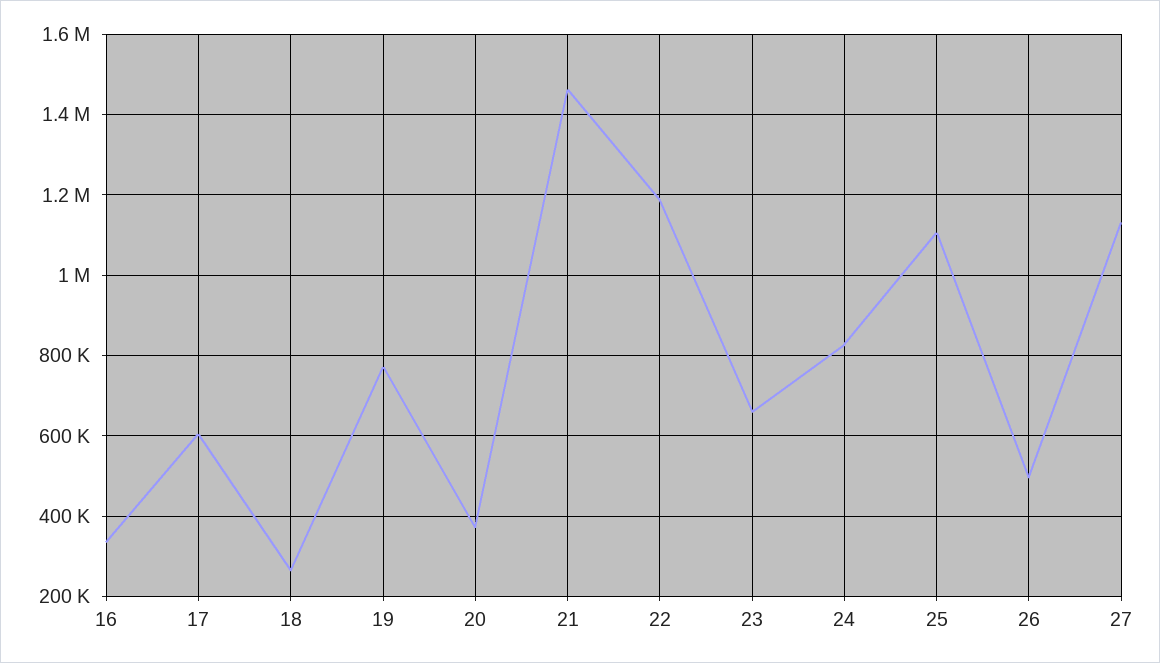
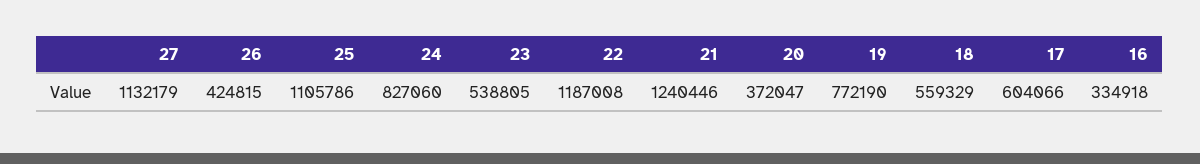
18: 260000 -> 559329
21: 1460000 -> 1240446
23: 660000 -> 538805
26: 500000 -> 424815

